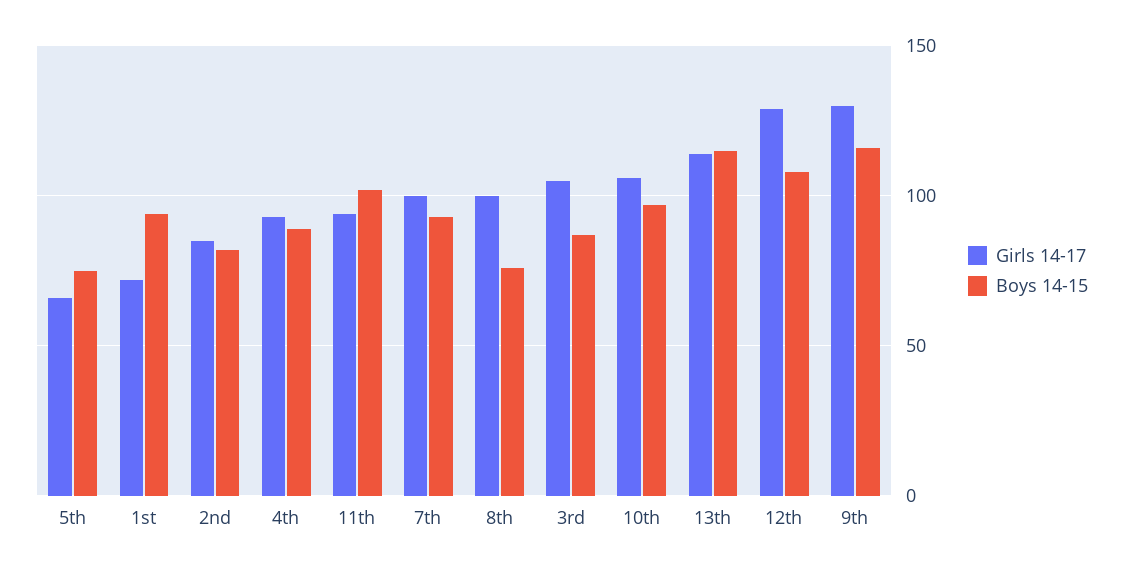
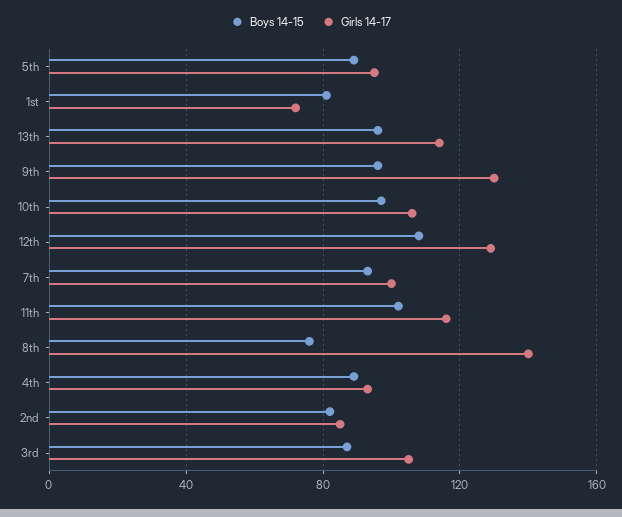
Girls 14-17, 5th: 65 -> 95
Boys 14-15, 5th: 75 -> 90
Boys 14-15, 1st: 95 -> 80
Girls 14-17, 11th: 95 -> 115
Girls 14-17, 8th: 100 -> 140
Boys 14-15, 13th: 115 -> 95
Boys 14-15, 9th: 115 -> 95

